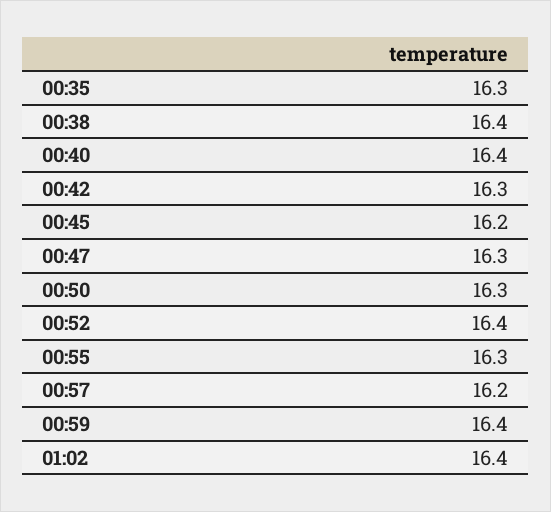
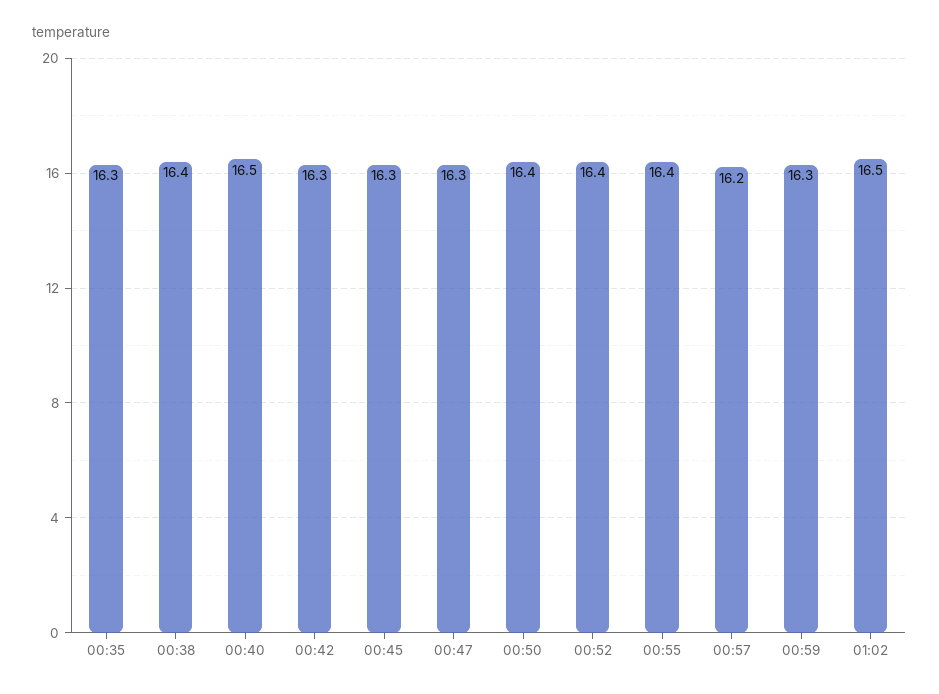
00:40: 16.4 -> 16.5
00:45: 16.2 -> 16.3
00:50: 16.3 -> 16.4
00:55: 16.3 -> 16.4
00:59: 16.4 -> 16.3
01:02: 16.4 -> 16.5

